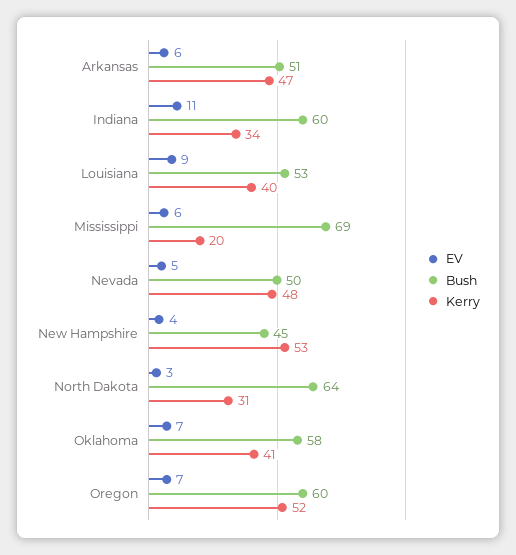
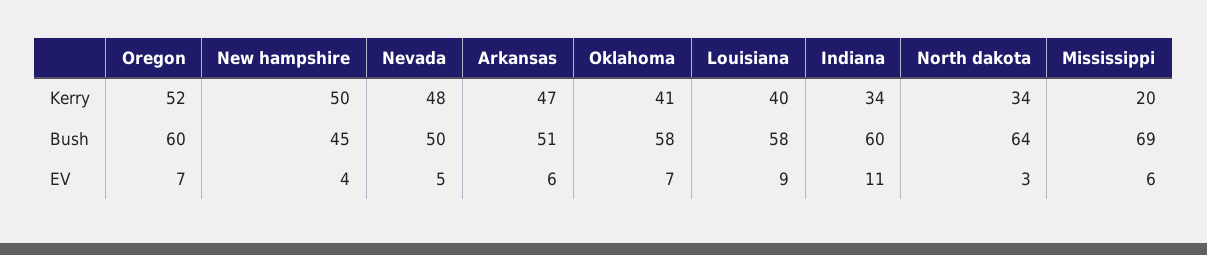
Bush, Louisiana: 53 -> 58
Kerry, New Hampshire: 53 -> 50
Kerry, North Dakota: 31 -> 34

